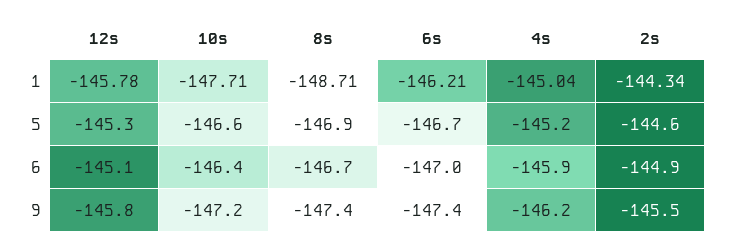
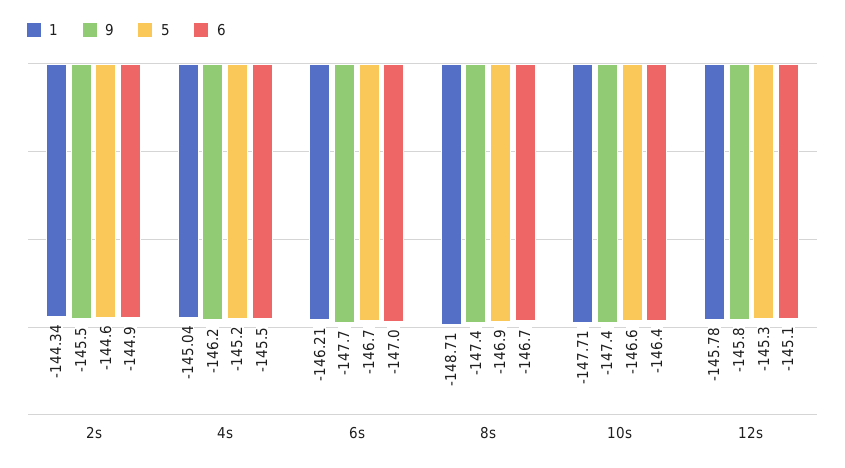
6, 4s: -145.9 -> -145.5
9, 10s: -147.2 -> -147.4
9, 6s: -147.4 -> -147.7

